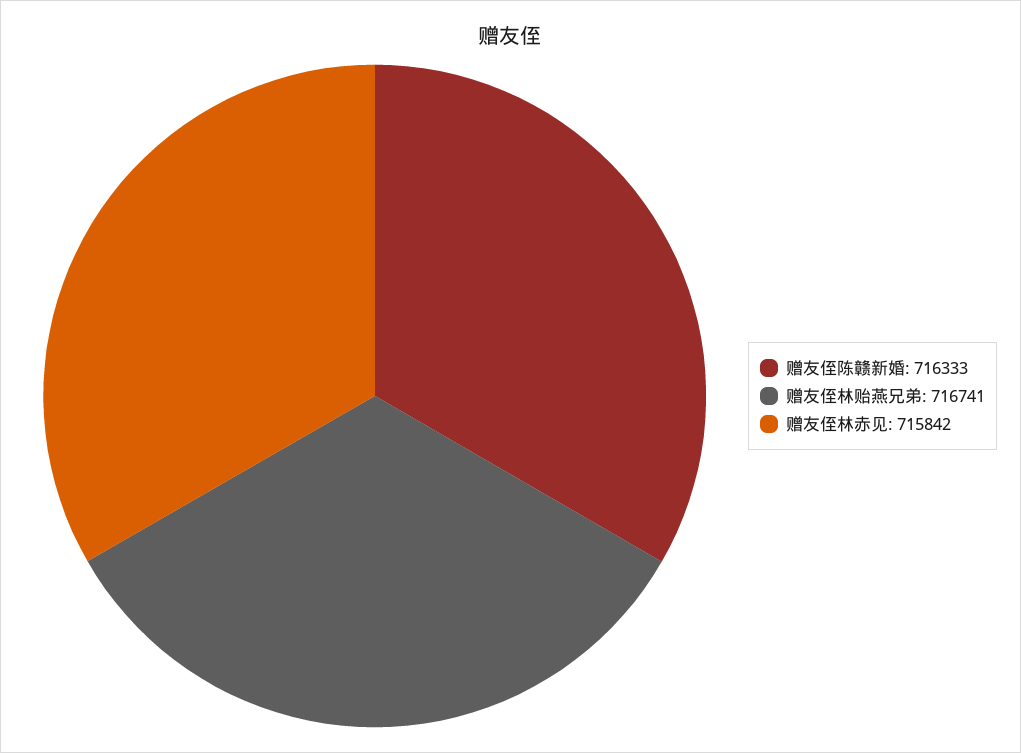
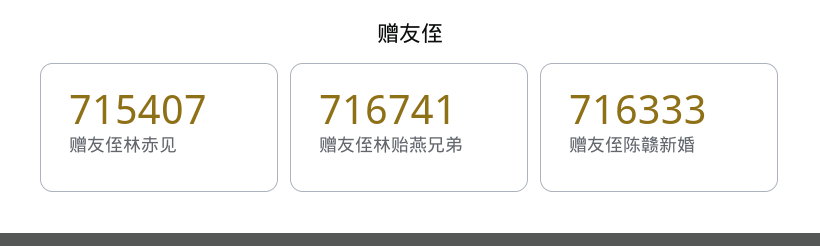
赠友侄林赤见: 715842 -> 715407

